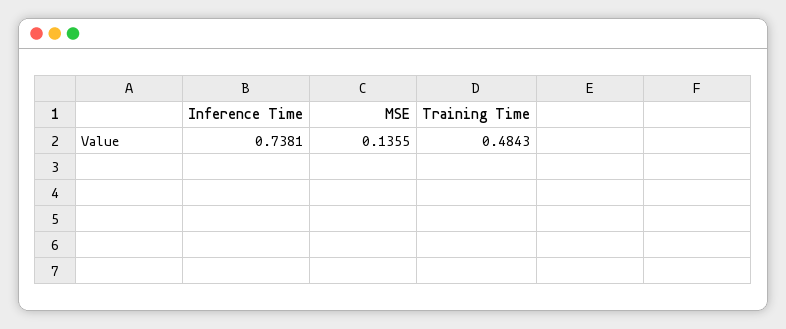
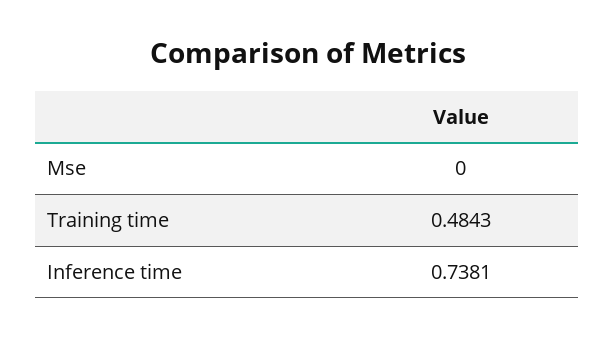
MSE: 0.1355 -> 0

